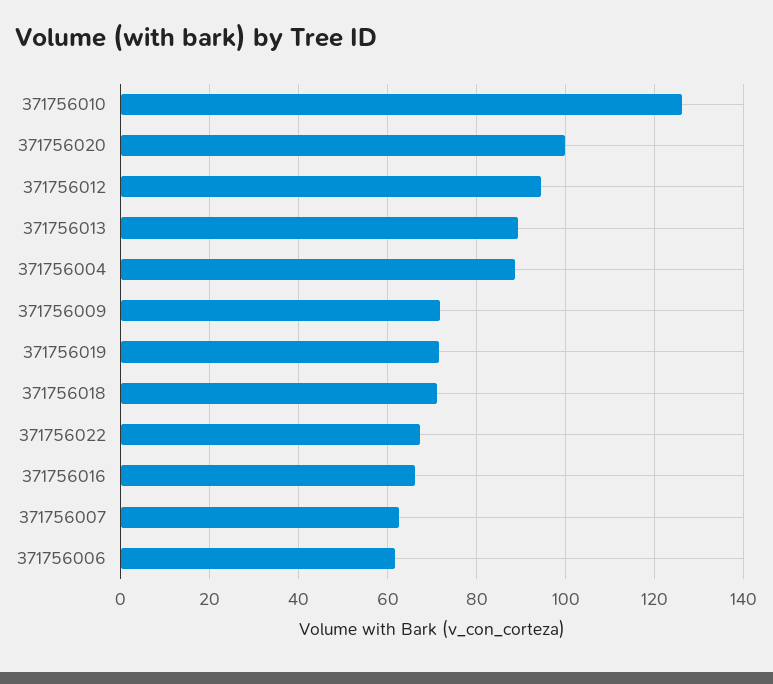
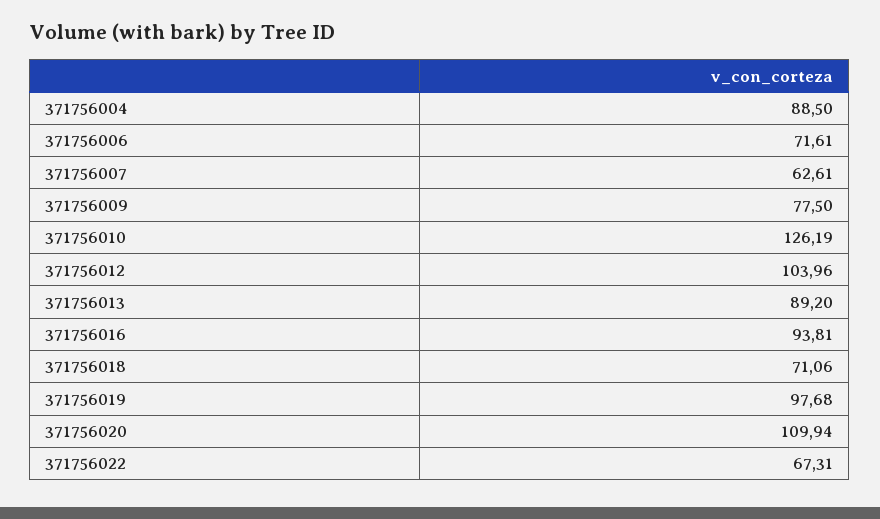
371756020: 100 -> 109.94
371756012: 94 -> 103.96
371756009: 72 -> 77.5
371756019: 72 -> 97.68
371756016: 66 -> 93.81
371756006: 62 -> 71.61

